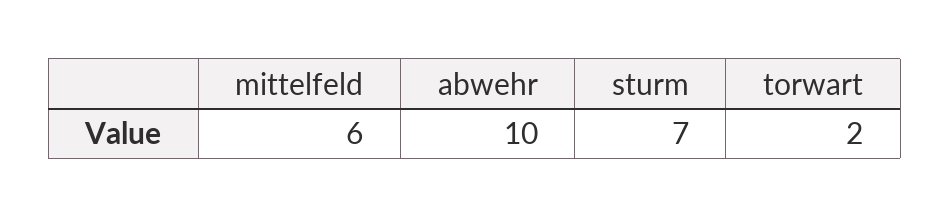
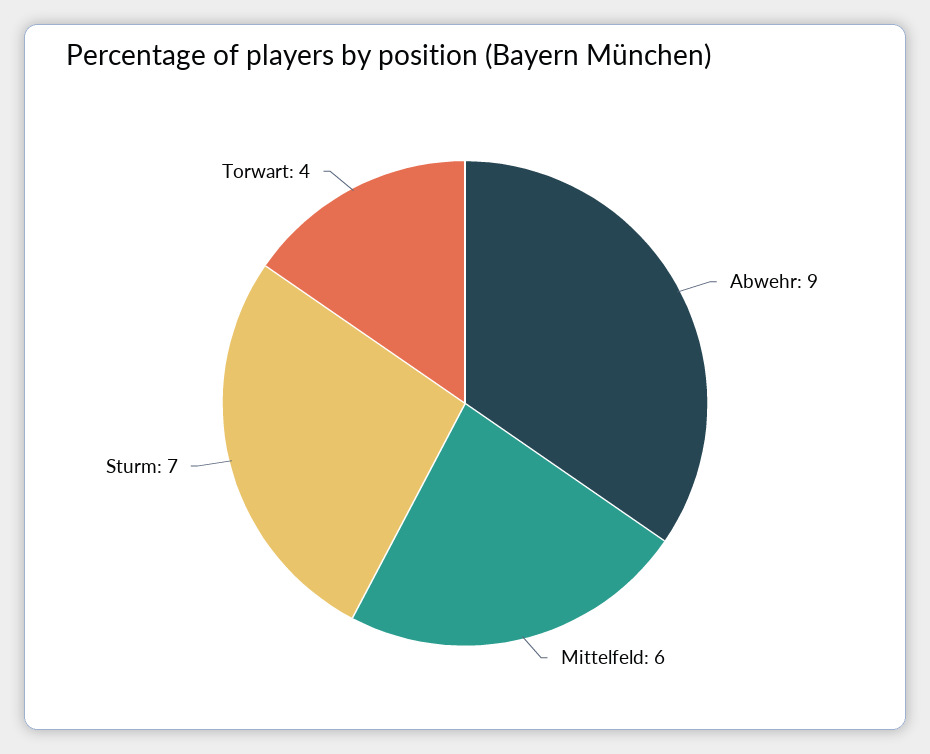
abwehr: 10 -> 9
torwart: 2 -> 4

